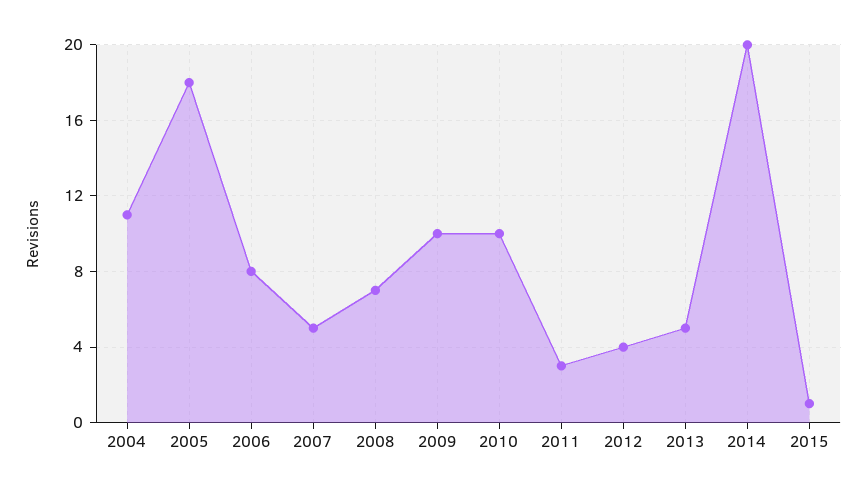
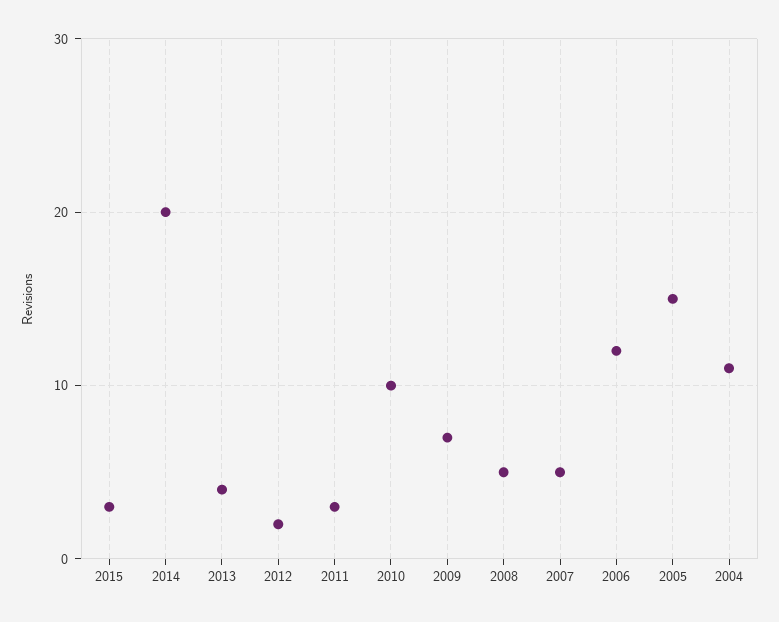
2005: 18 -> 15
2006: 8 -> 12
2008: 7 -> 5
2009: 10 -> 7
2012: 4 -> 2
2013: 5 -> 4
2015: 1 -> 3

